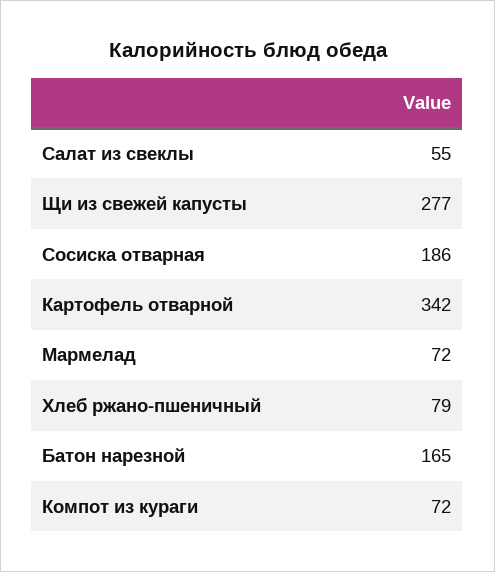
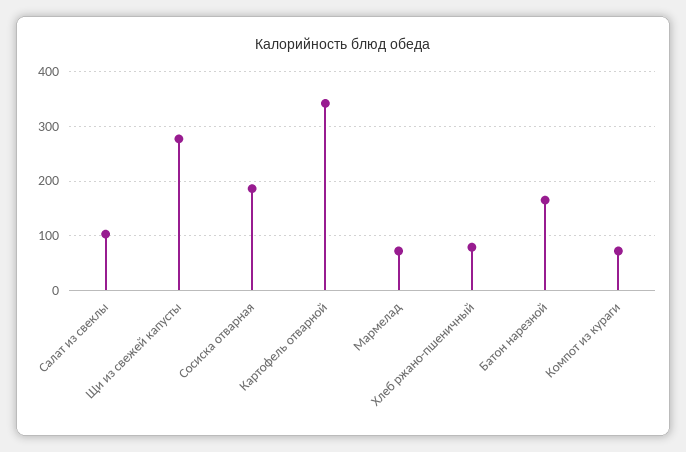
Салат из свеклы: 55 -> 100

